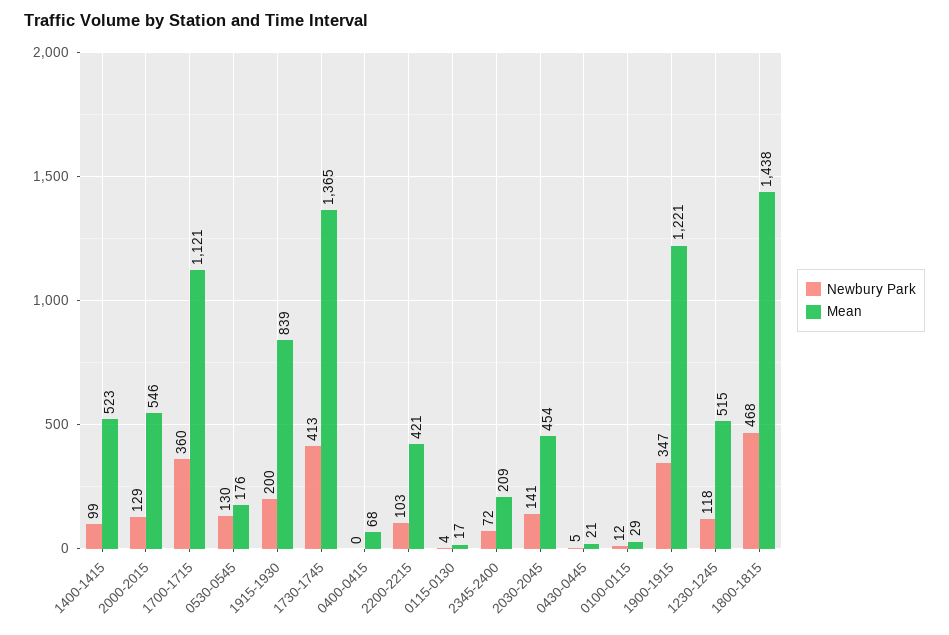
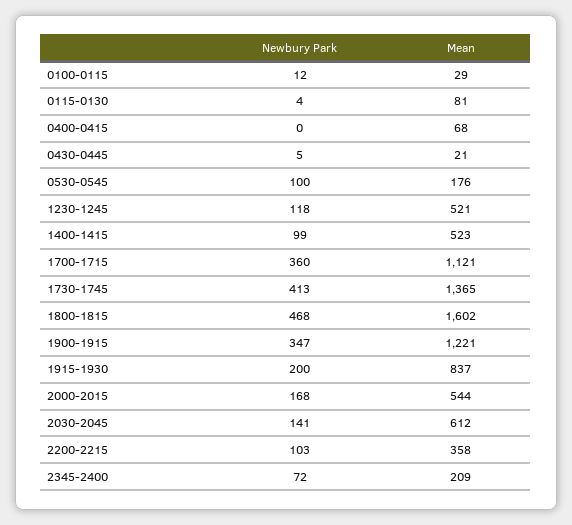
Newbury Park, 2000-2015: 129 -> 168
Mean, 2000-2015: 546 -> 544
Newbury Park, 0530-0545: 130 -> 100
Mean, 1915-1930: 839 -> 837
Mean, 2200-2215: 421 -> 358
Mean, 0115-0130: 17 -> 81
Mean, 2030-2045: 454 -> 612
Mean, 1230-1245: 515 -> 521
Mean, 1800-1815: 1438 -> 1602

